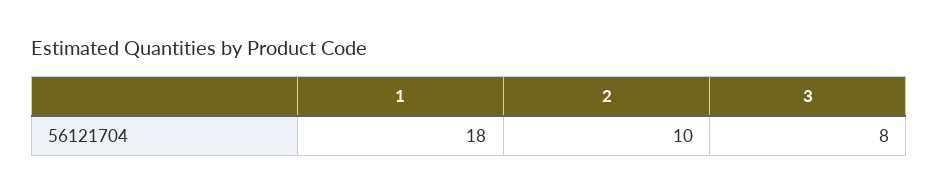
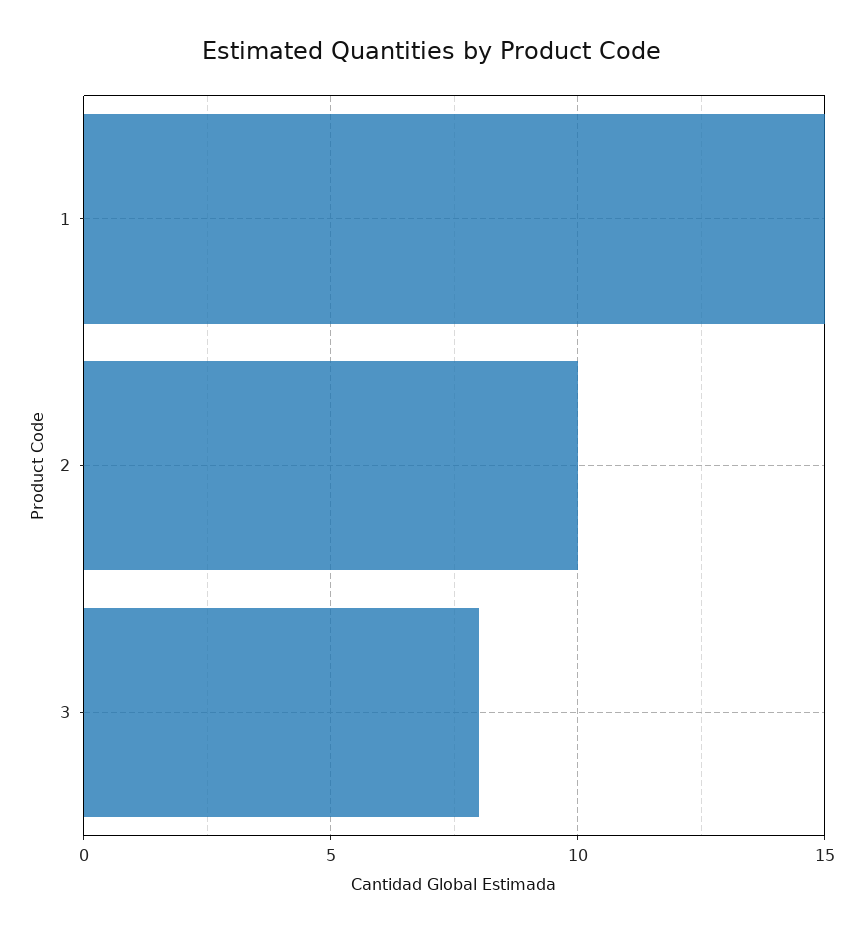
1: 18 -> 15

